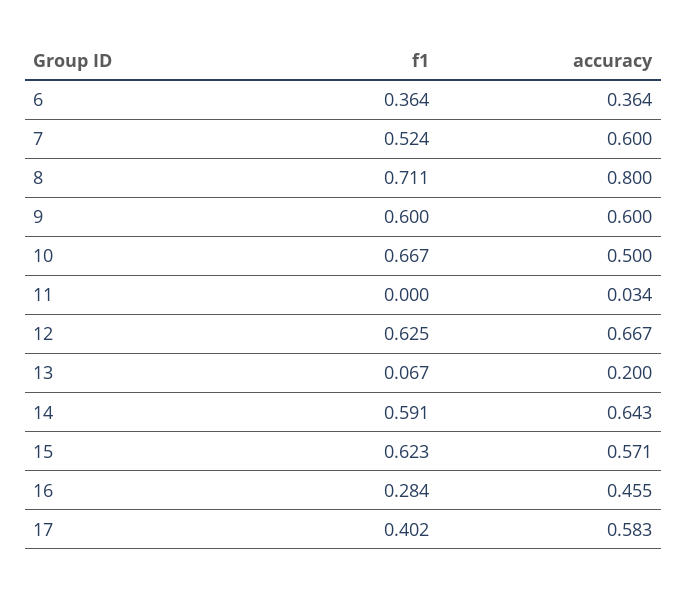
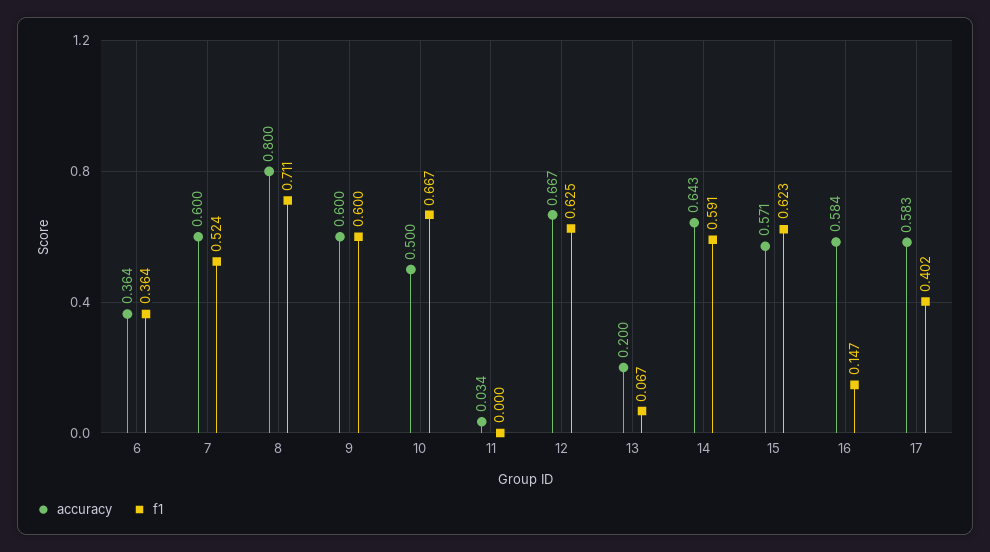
f1, 16: 0.284 -> 0.147
accuracy, 16: 0.455 -> 0.584

